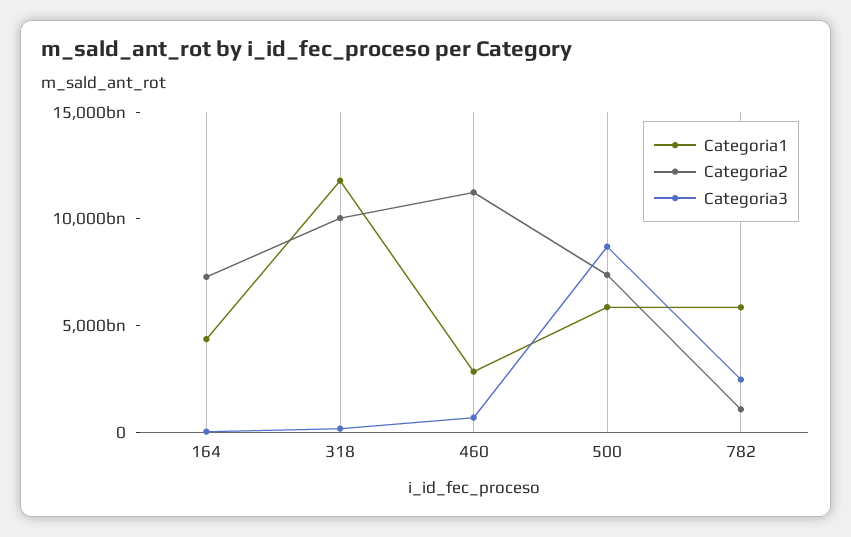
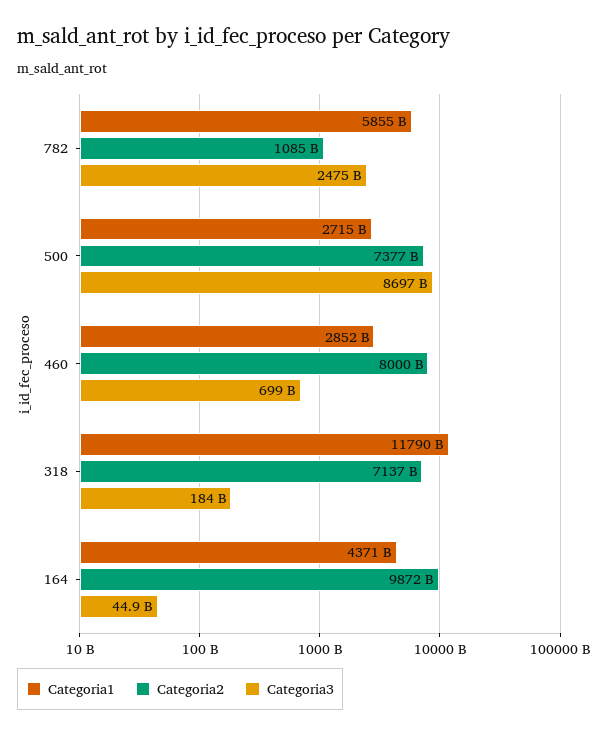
Categoria2, 164: 7000000000000 -> 9872000000000
Categoria2, 318: 10000000000000 -> 7137000000000
Categoria2, 460: 11000000000000 -> 8000000000000
Categoria1, 500: 6000000000000 -> 2715000000000

